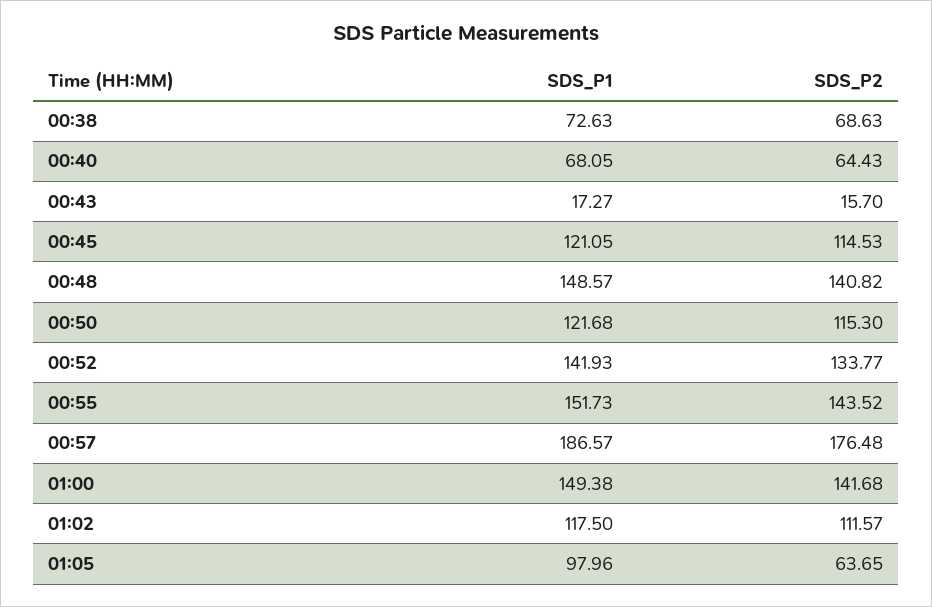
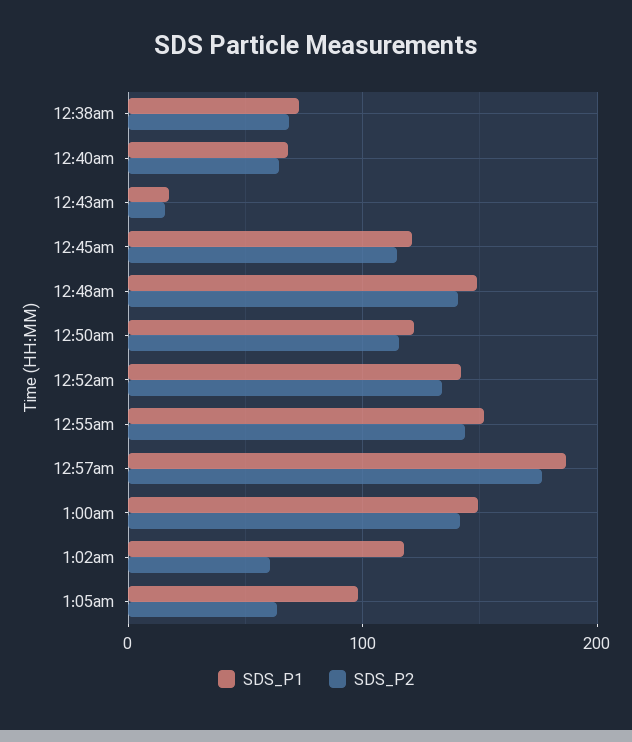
SDS_P2, 01:02: 111.57 -> 60

